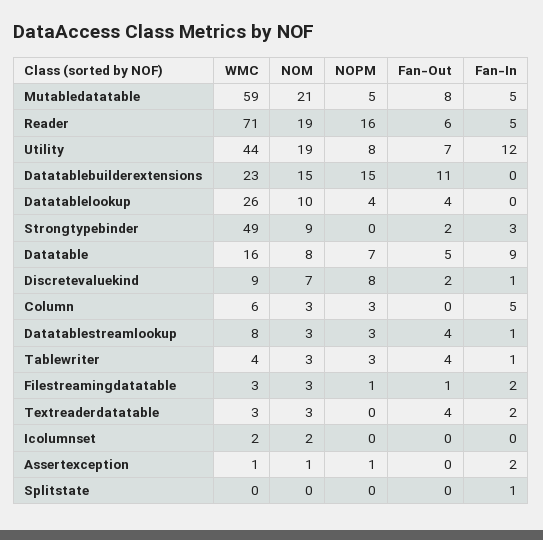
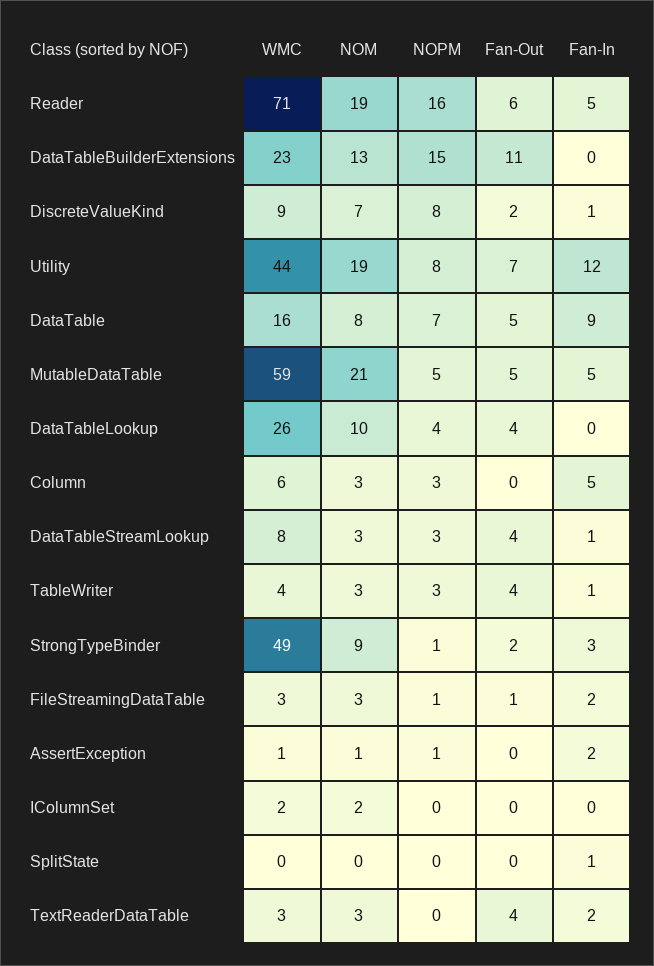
Fan-Out, Mutabledatatable: 8 -> 5
NOM, Datatablebuilderextensions: 15 -> 13
NOPM, Strongtypebinder: 0 -> 1

